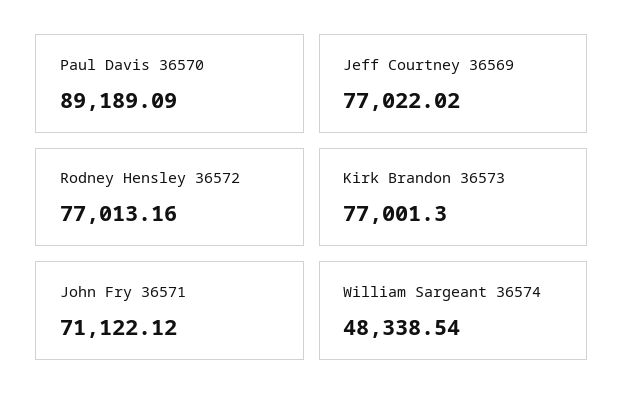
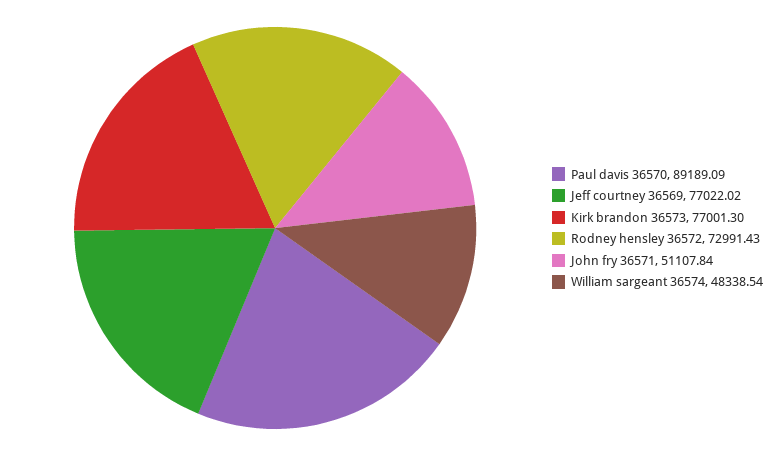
Rodney Hensley 36572: 77013.16 -> 72991.43
John Fry 36571: 71122.12 -> 51107.84

